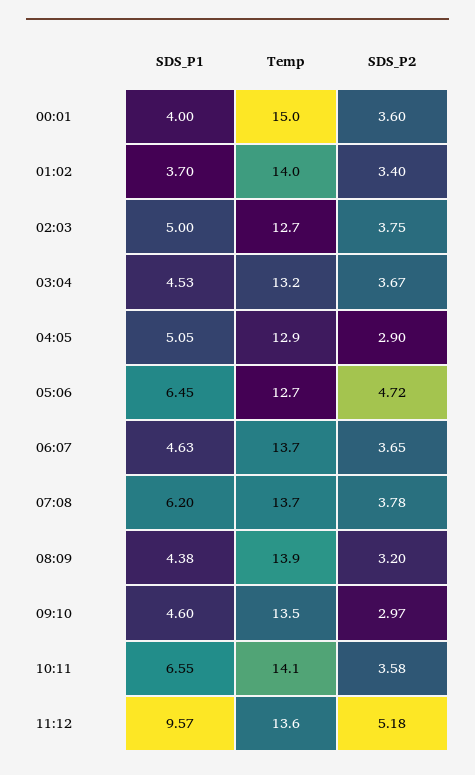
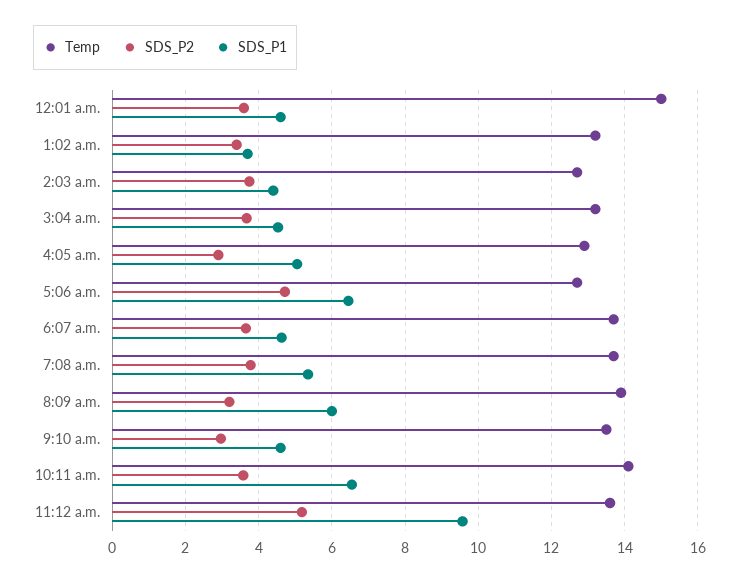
SDS_P1, 00:01: 4 -> 4.6
Temp, 01:02: 14 -> 13.2
SDS_P1, 02:03: 5 -> 4.4
SDS_P1, 07:08: 6.2 -> 5.4
SDS_P1, 08:09: 4.38 -> 6

